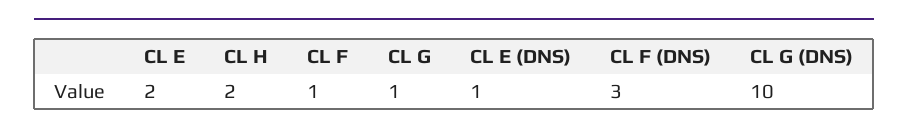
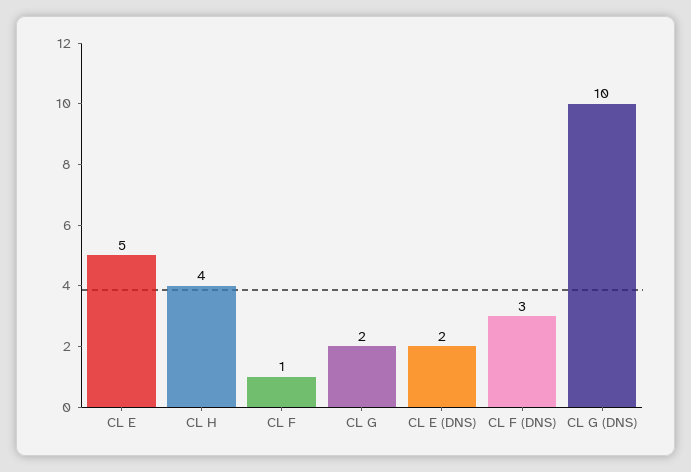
CL E: 2 -> 5
CL H: 2 -> 4
CL G: 1 -> 2
CL E (DNS): 1 -> 2

